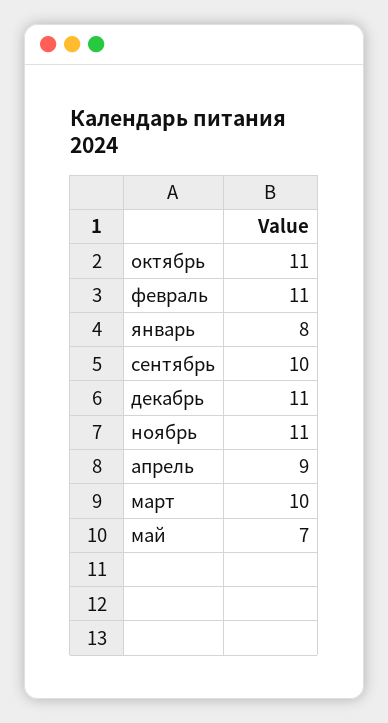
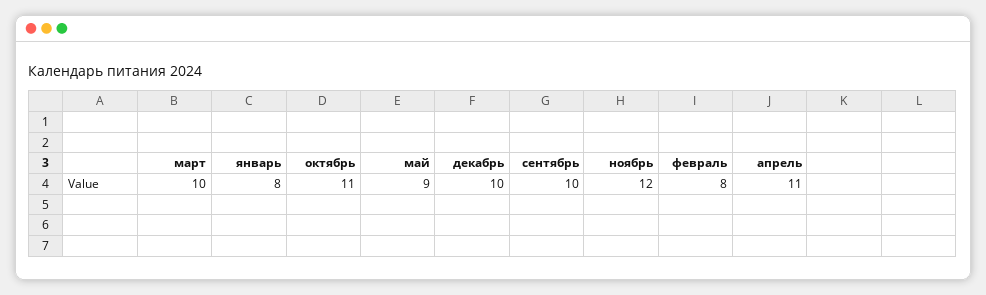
февраль: 11 -> 8
декабрь: 11 -> 10
ноябрь: 11 -> 12
апрель: 9 -> 11
май: 7 -> 9

